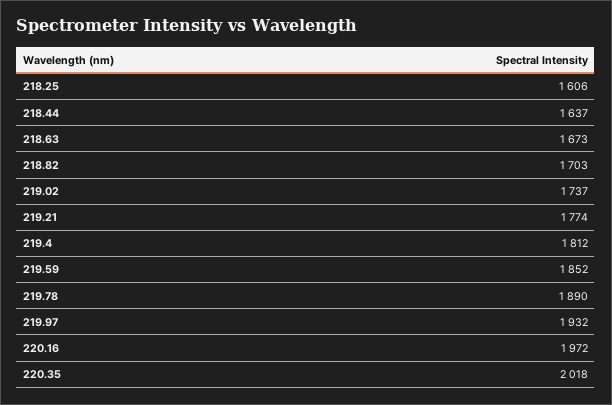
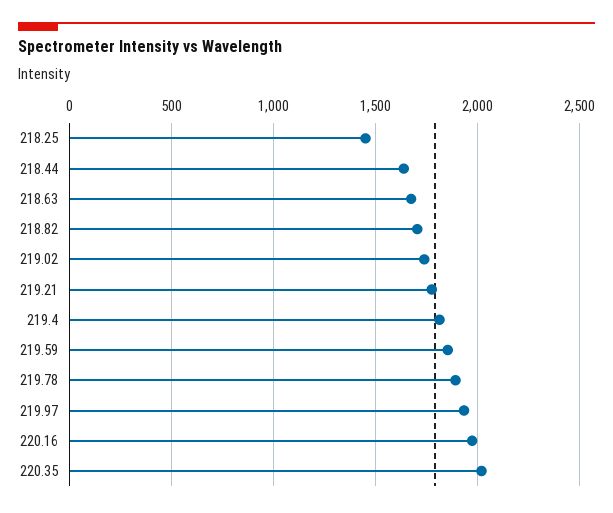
218.25: 1606 -> 1450

